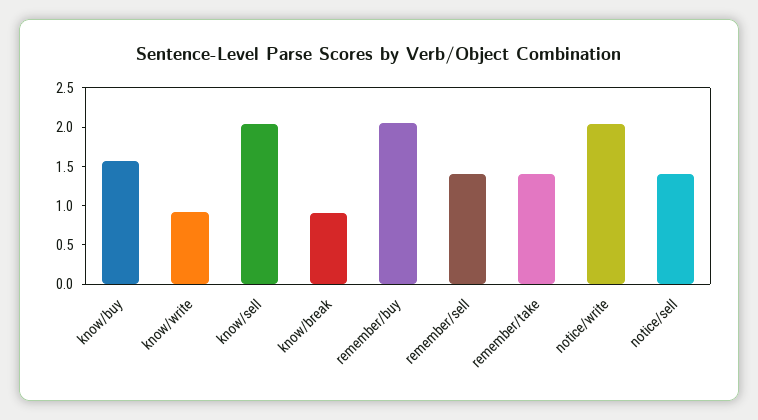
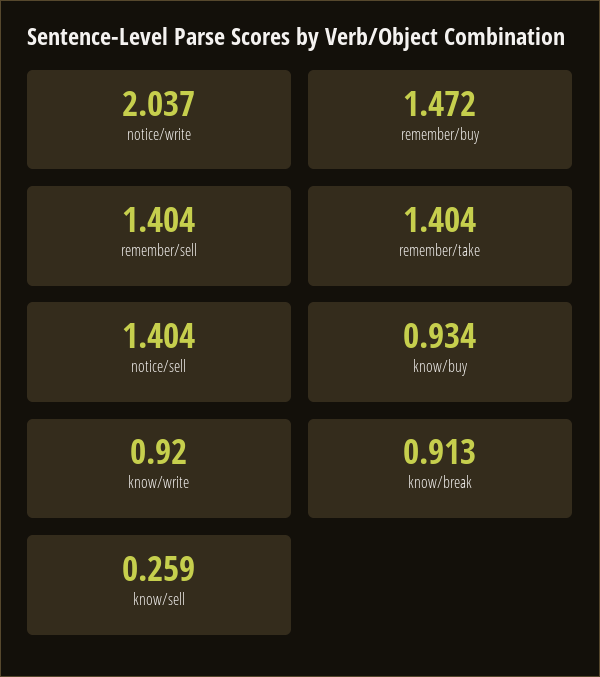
know/buy: 1.5 -> 0.934
know/sell: 2 -> 0.259
remember/buy: 2 -> 1.472

